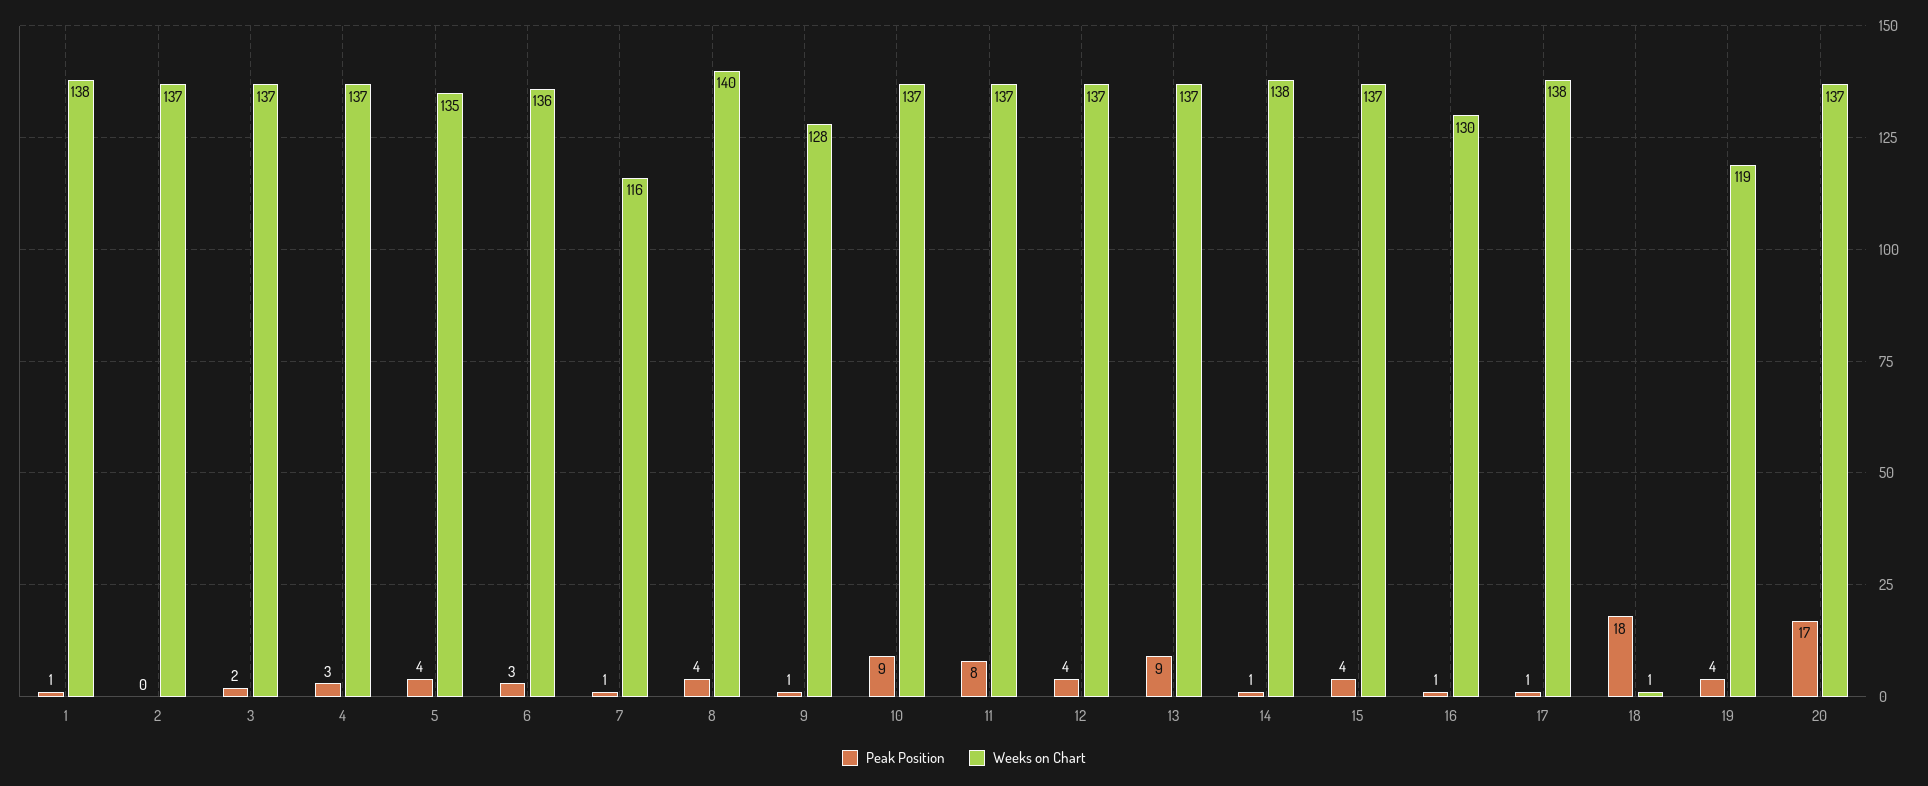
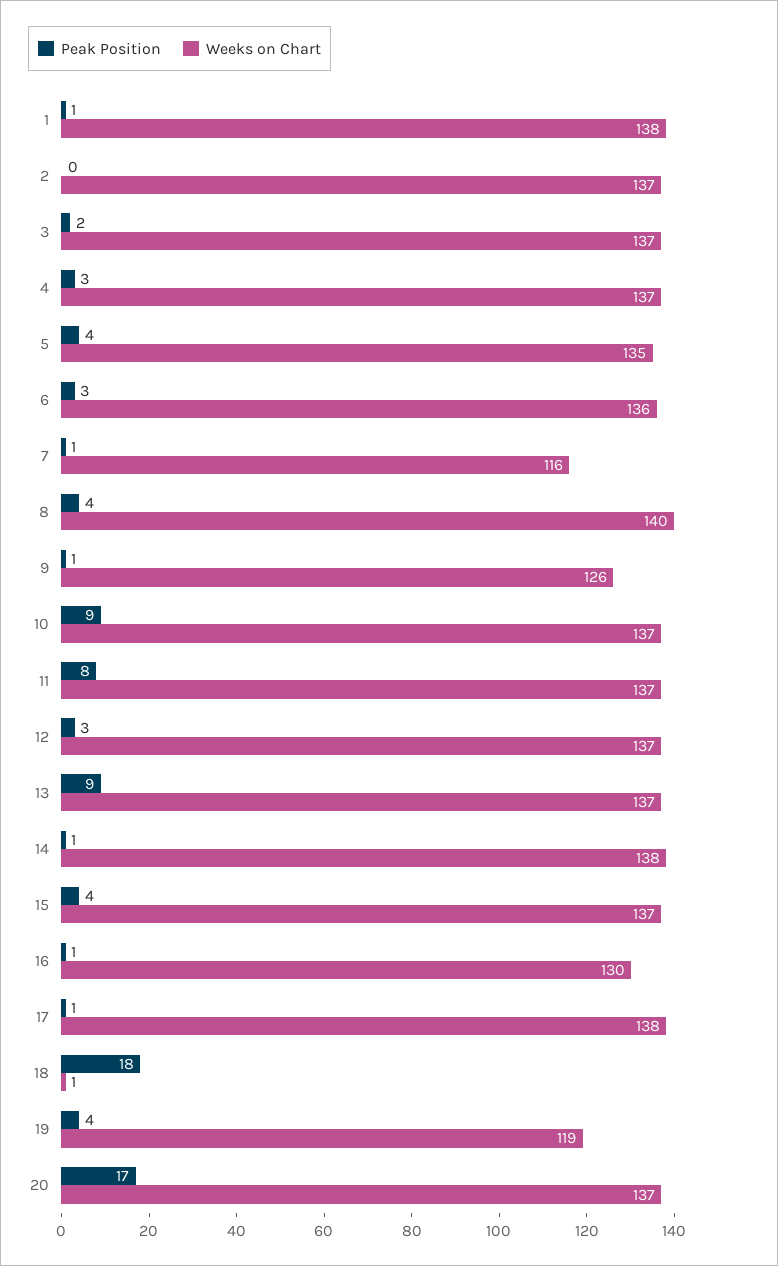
Weeks on Chart, 9: 128 -> 126
Peak Position, 12: 4 -> 3

